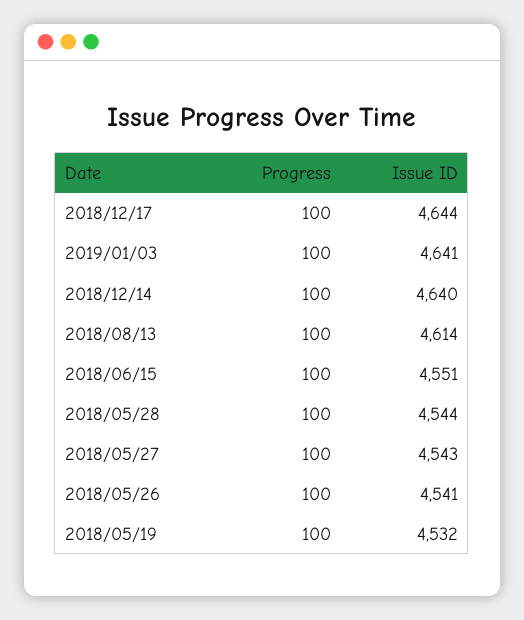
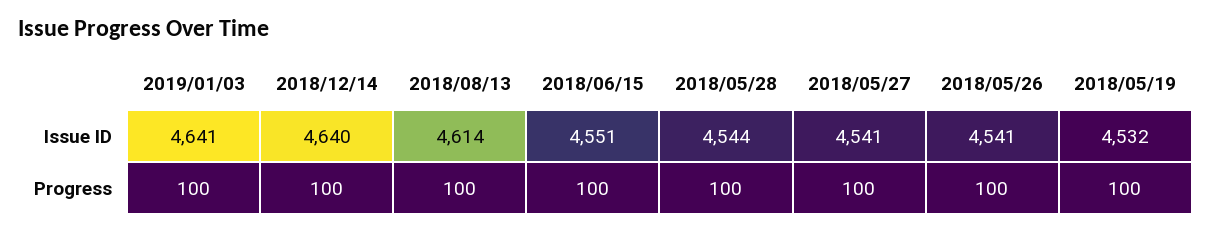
Progress, 2018/12/17: 100 -> none
Issue ID, 2018/12/17: 4644 -> none
Issue ID, 2018/05/27: 4543 -> 4541

